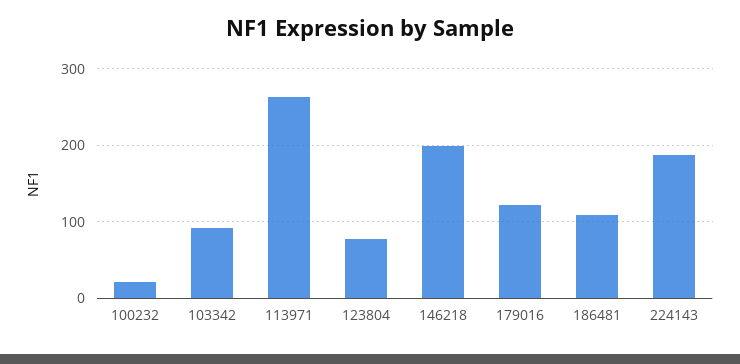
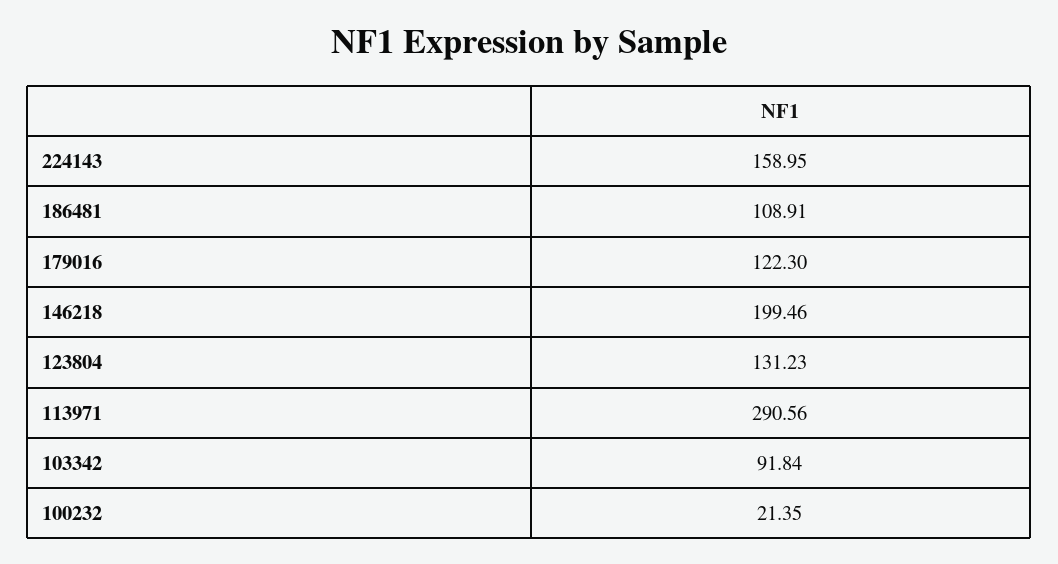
113971: 260 -> 290.56
123804: 80 -> 131.23
224143: 190 -> 158.95

